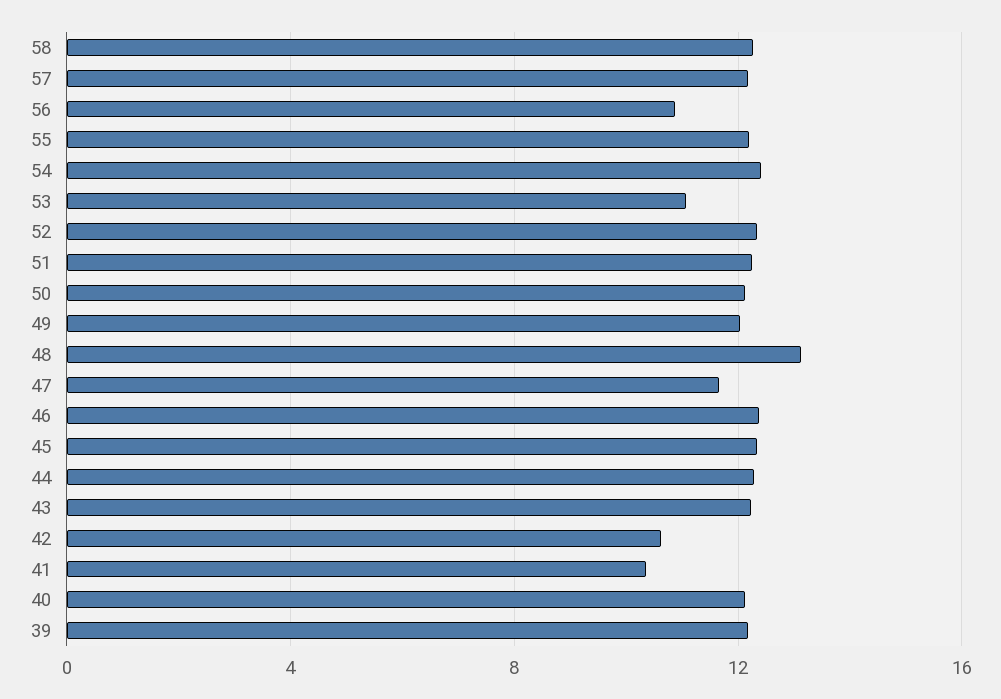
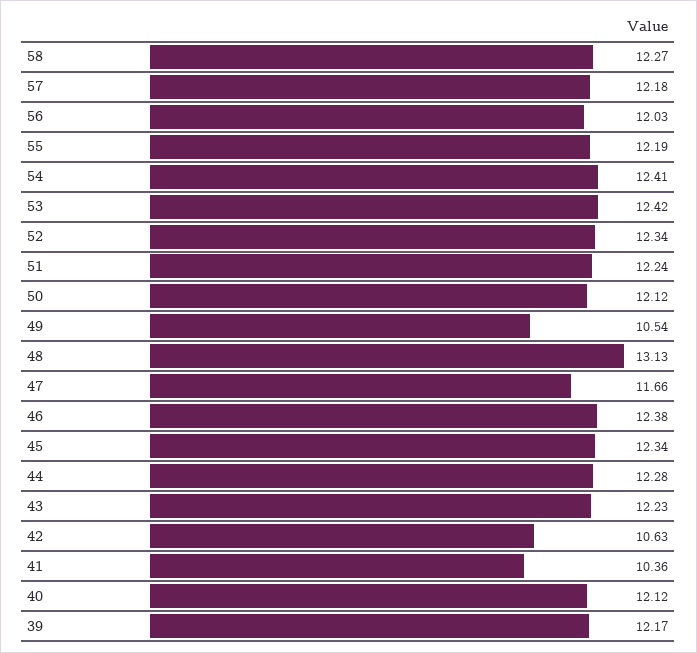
56: 11 -> 12.03
53: 11 -> 12.42
49: 12 -> 10.54

